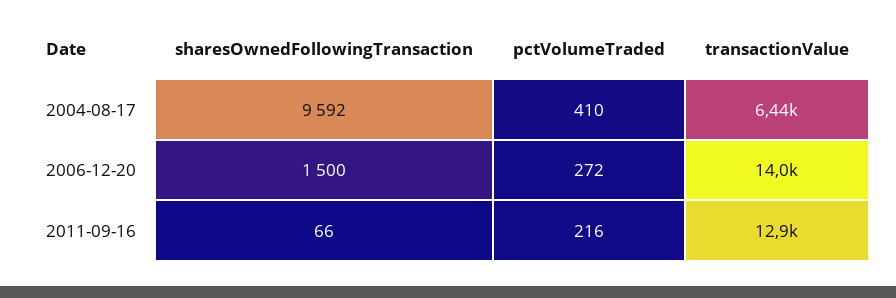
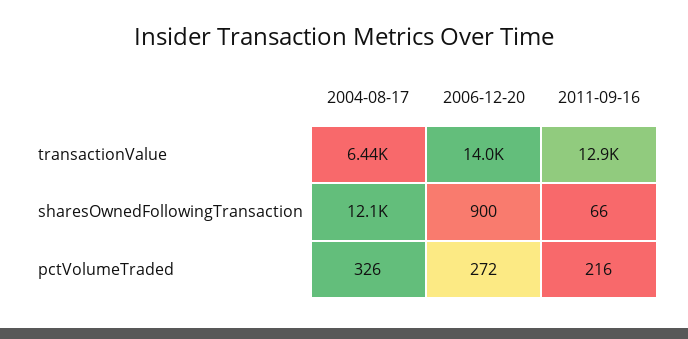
sharesOwnedFollowingTransaction, 2004-08-17: 9592 -> 12100
pctVolumeTraded, 2004-08-17: 410 -> 326
sharesOwnedFollowingTransaction, 2006-12-20: 1500 -> 900

